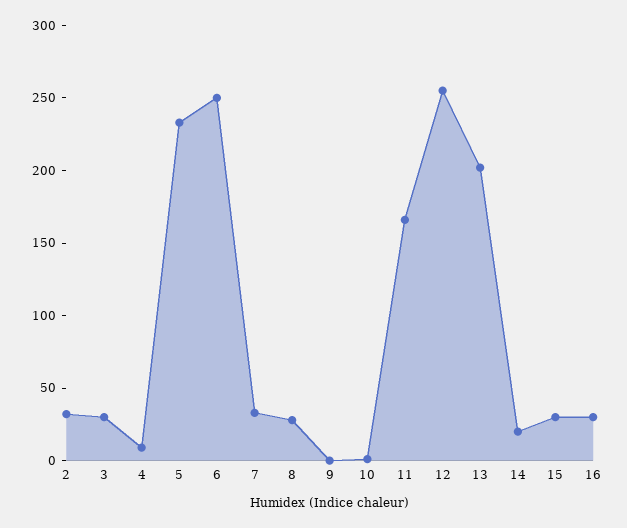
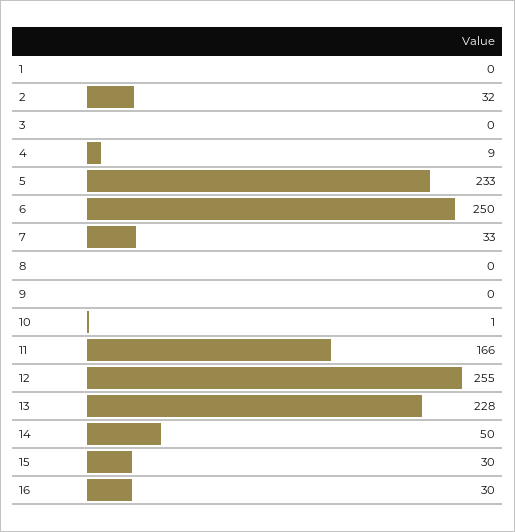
3: 30 -> 0
8: 30 -> 0
13: 200 -> 228
14: 20 -> 50
1: none -> 0

